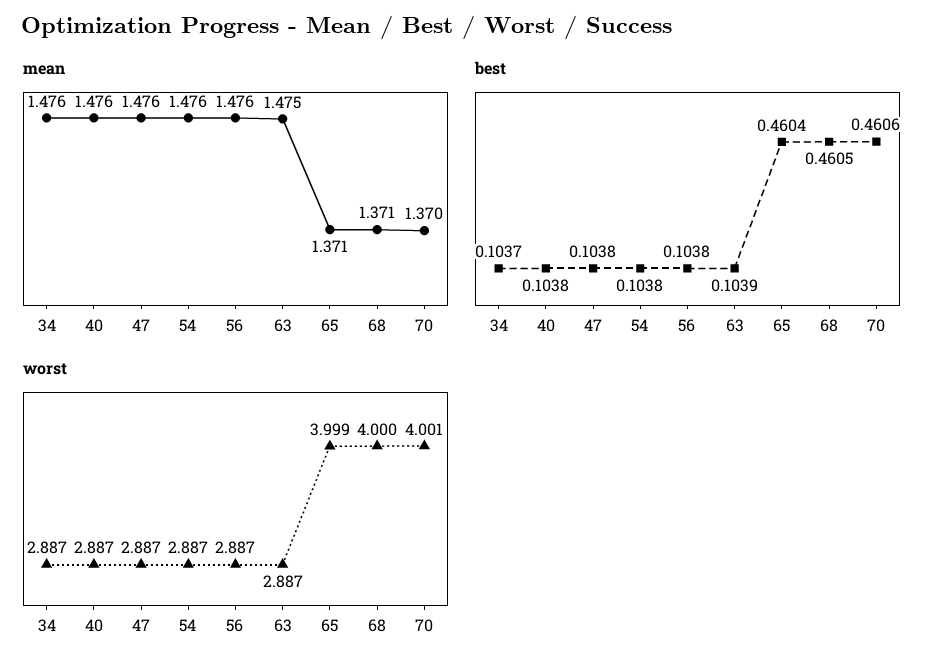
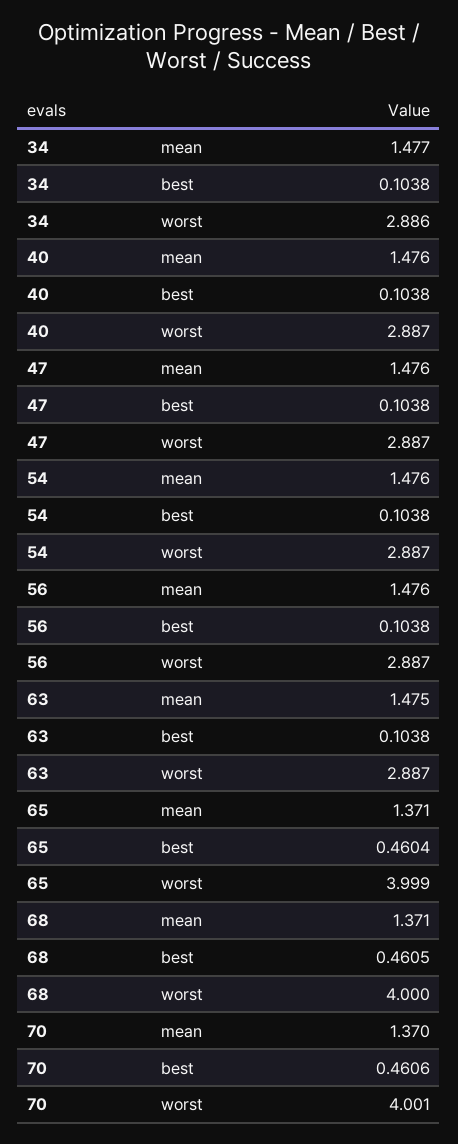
mean, 34: 1.476 -> 1.477
best, 34: 0.1037 -> 0.1038
best, 63: 0.1039 -> 0.1038
worst, 34: 2.887 -> 2.886

